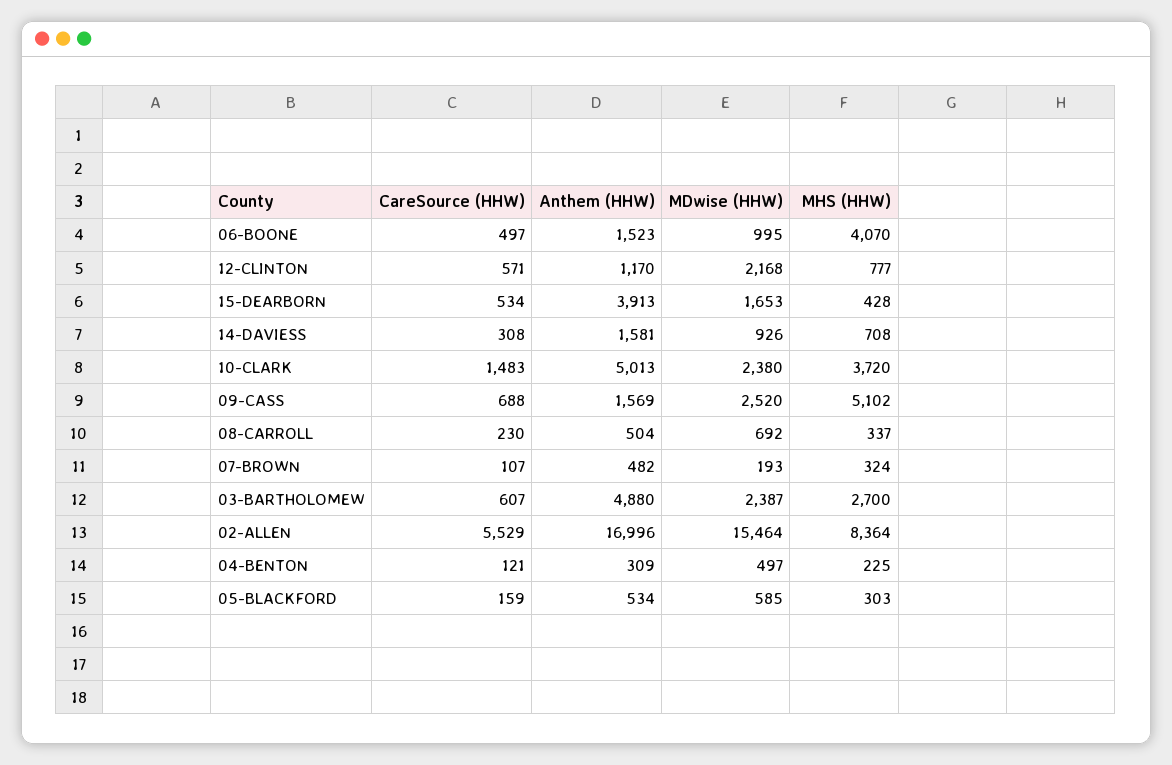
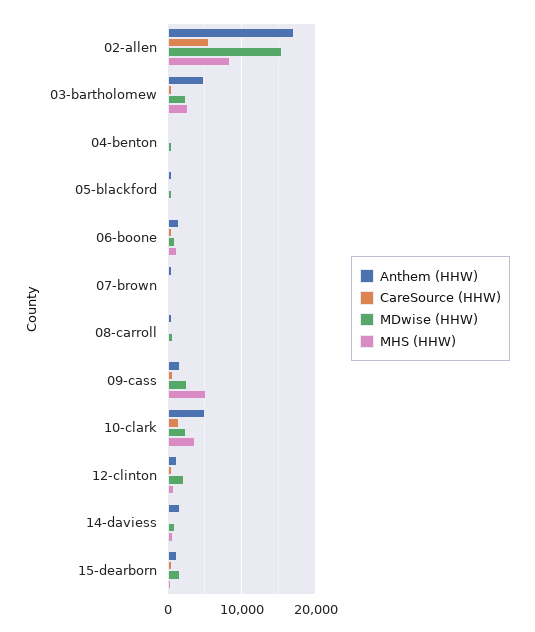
MHS (HHW), 06-BOONE: 4070 -> 1000
Anthem (HHW), 15-DEARBORN: 3913 -> 1000

